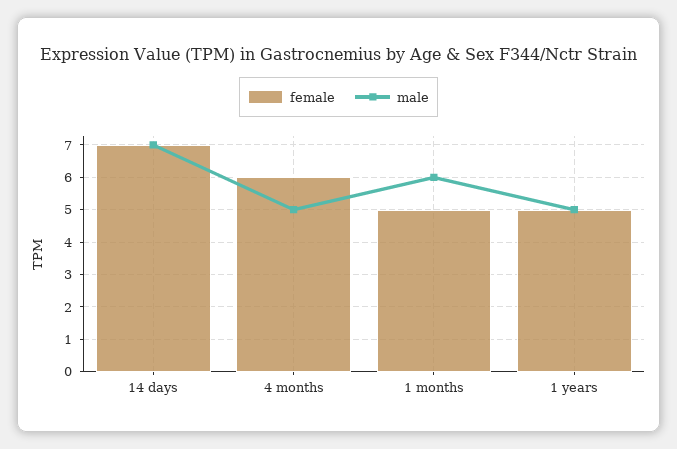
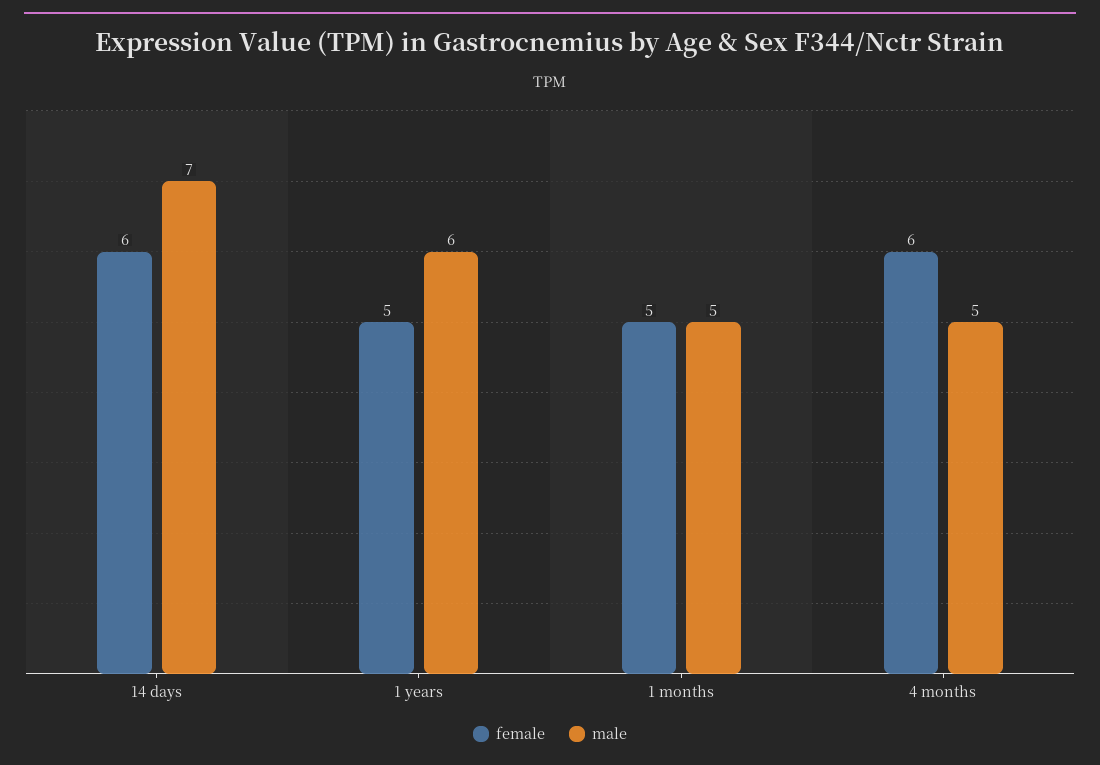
female, 14 days: 7 -> 6
male, 1 months: 6 -> 5
male, 1 years: 5 -> 6

